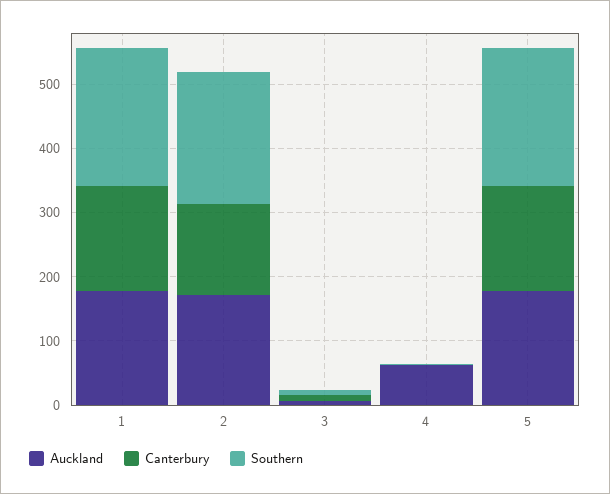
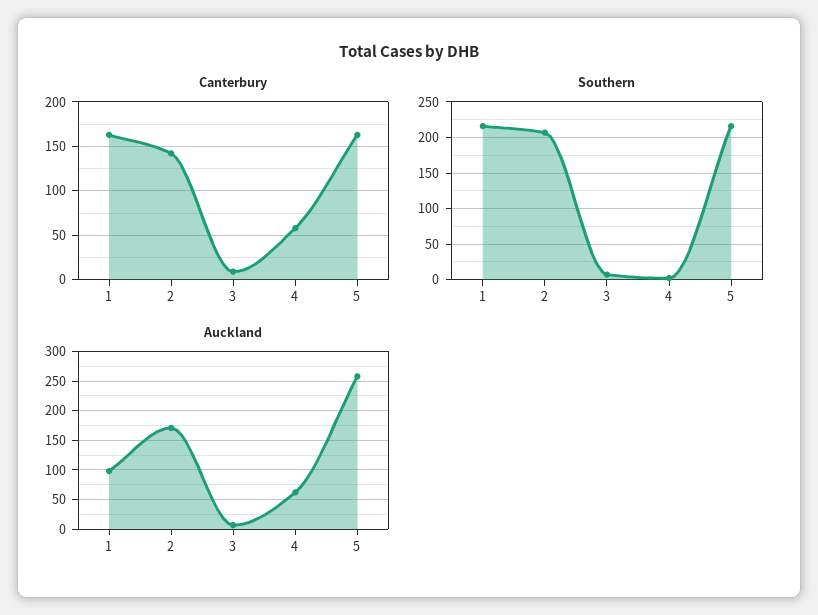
Auckland, 1: 180 -> 100
Canterbury, 4: 0 -> 60
Auckland, 5: 180 -> 250

